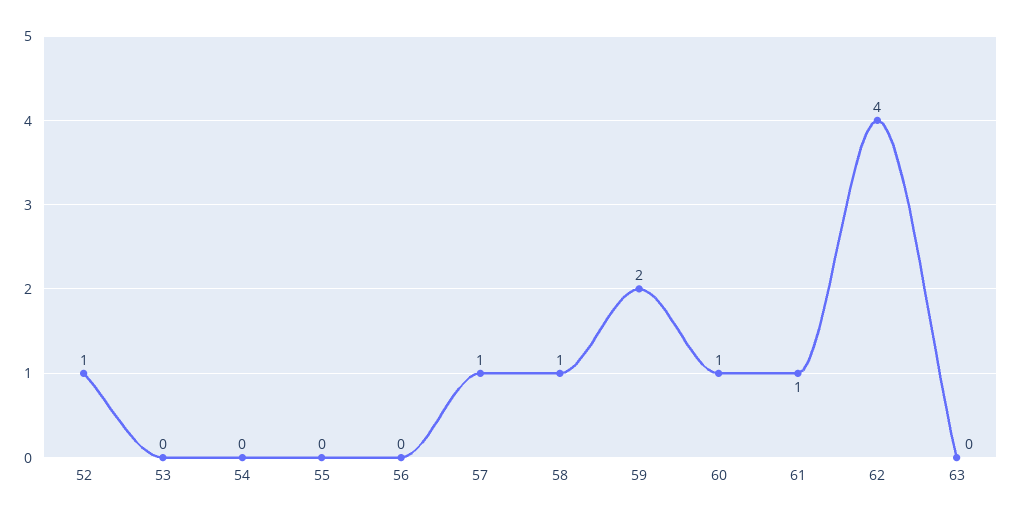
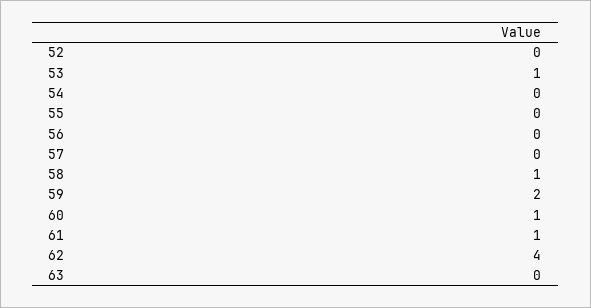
52: 1 -> 0
53: 0 -> 1
57: 1 -> 0

